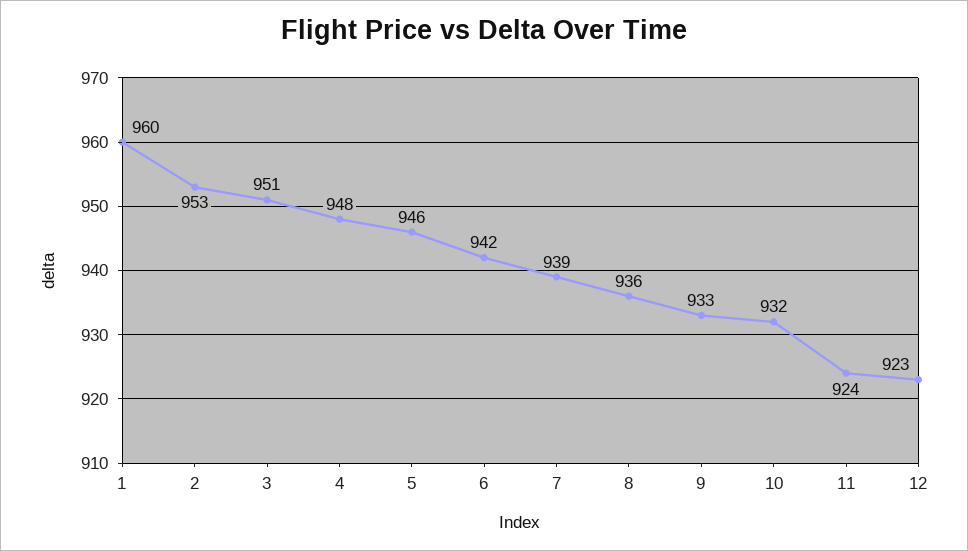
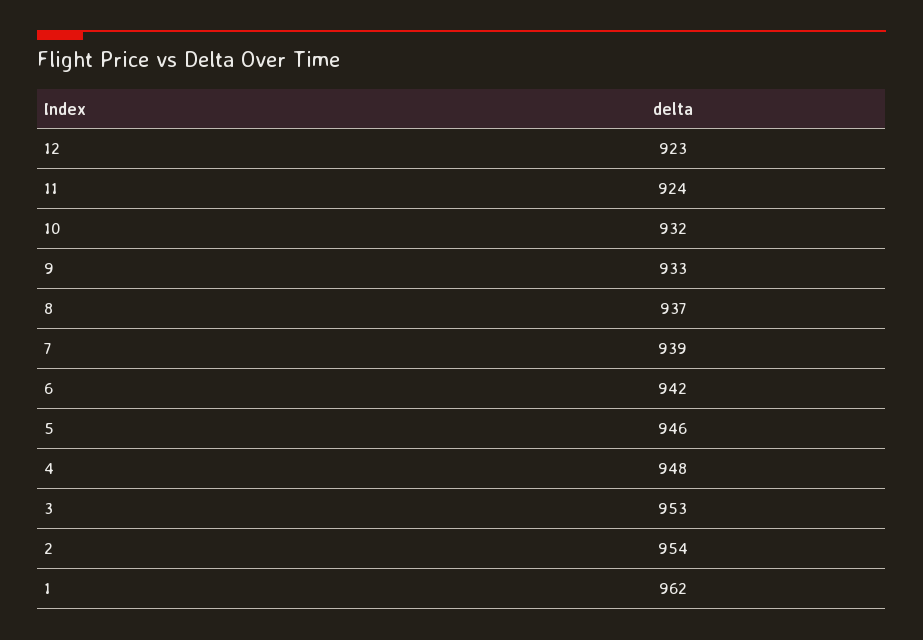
1: 960 -> 962
2: 953 -> 954
3: 951 -> 953
8: 936 -> 937

